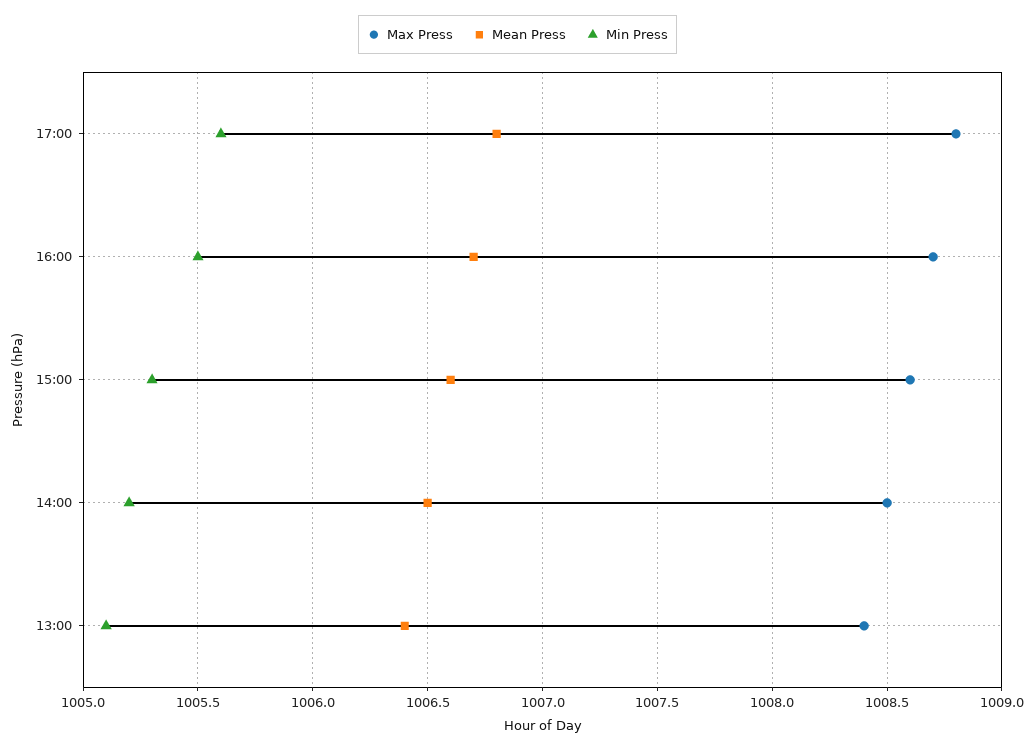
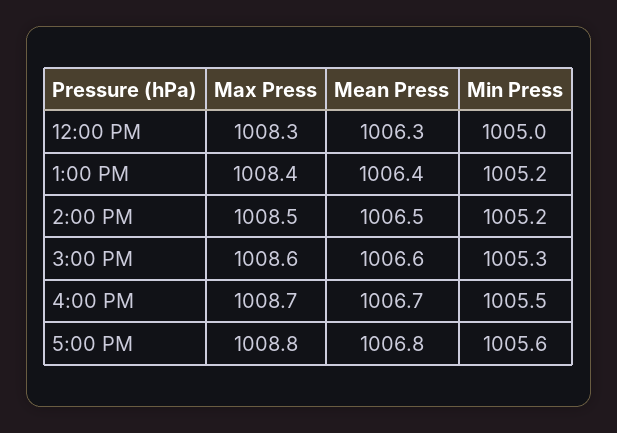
Min Press, 13:00: 1005.1 -> 1005.2
Max Press, 12:00 PM: none -> 1008.3
Mean Press, 12:00 PM: none -> 1006.3
Min Press, 12:00 PM: none -> 1005

